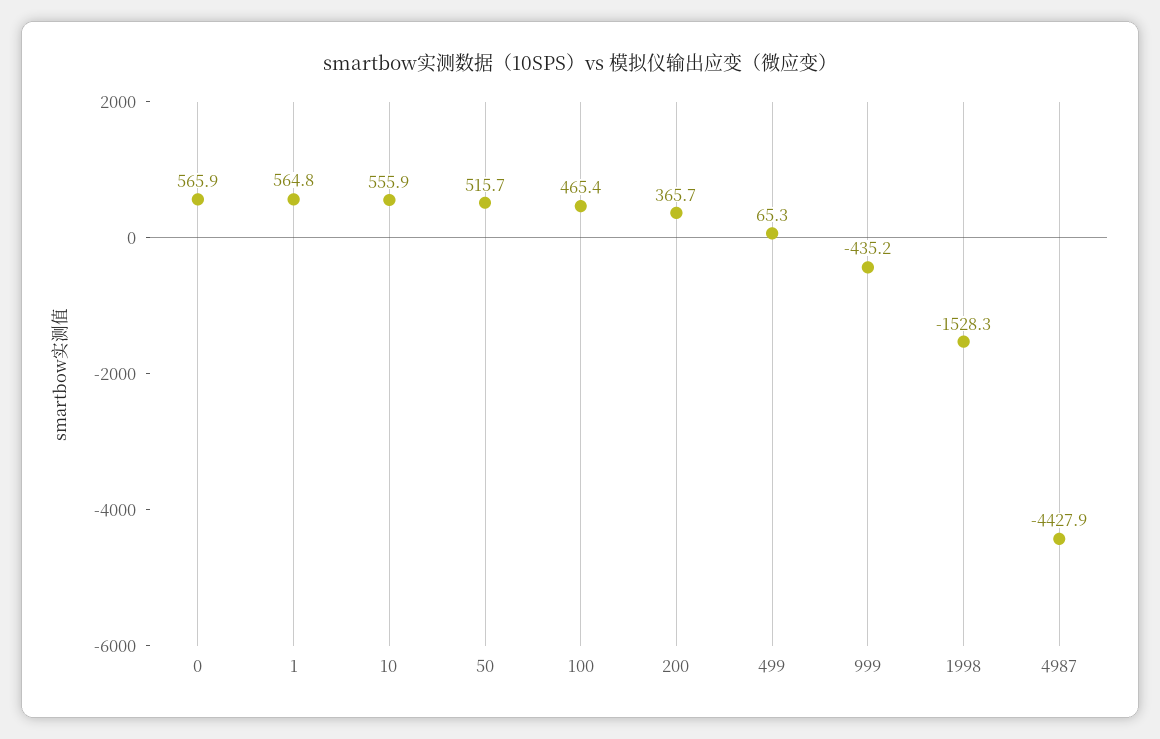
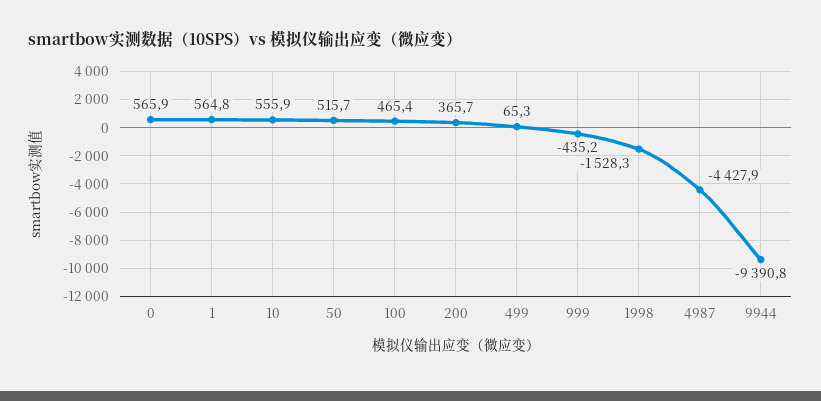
9944: none -> -9390.8

